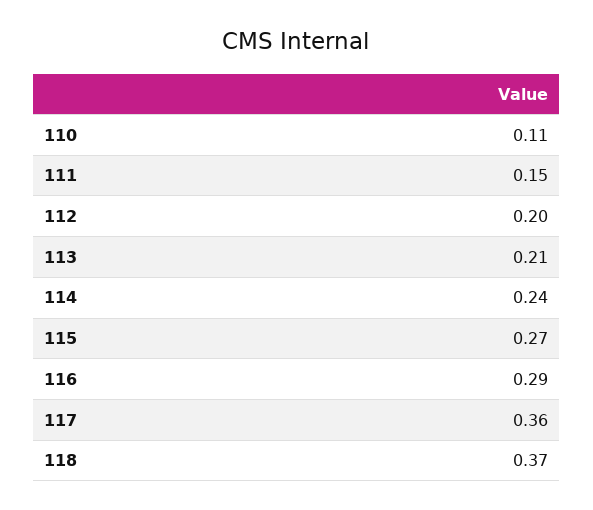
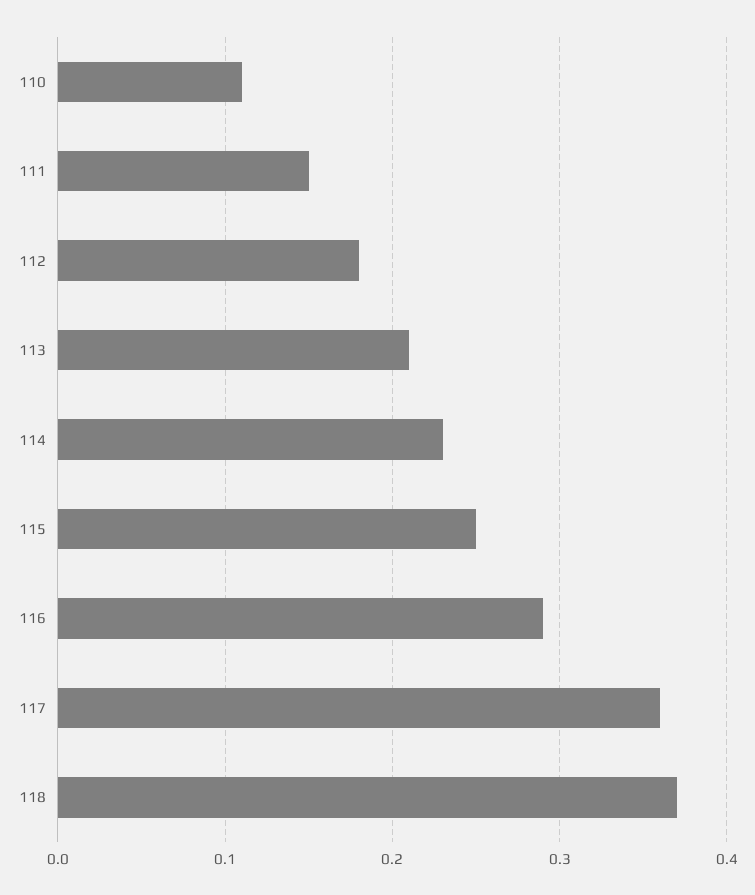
112: 0.2 -> 0.18
114: 0.24 -> 0.23
115: 0.27 -> 0.25

